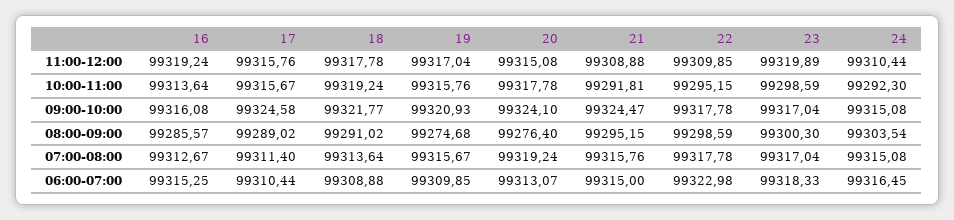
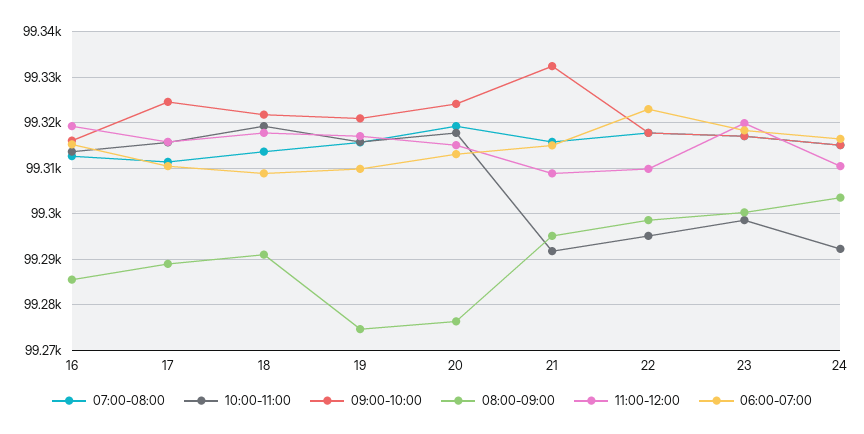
09:00-10:00, 21: 99324.47 -> 99332

